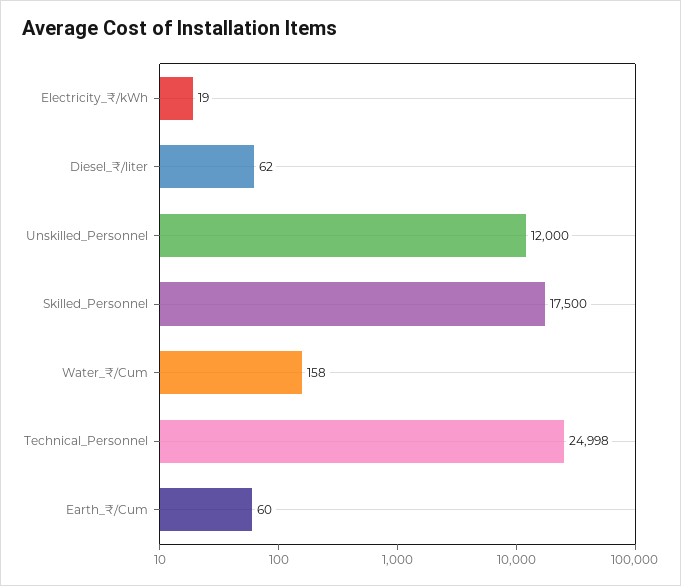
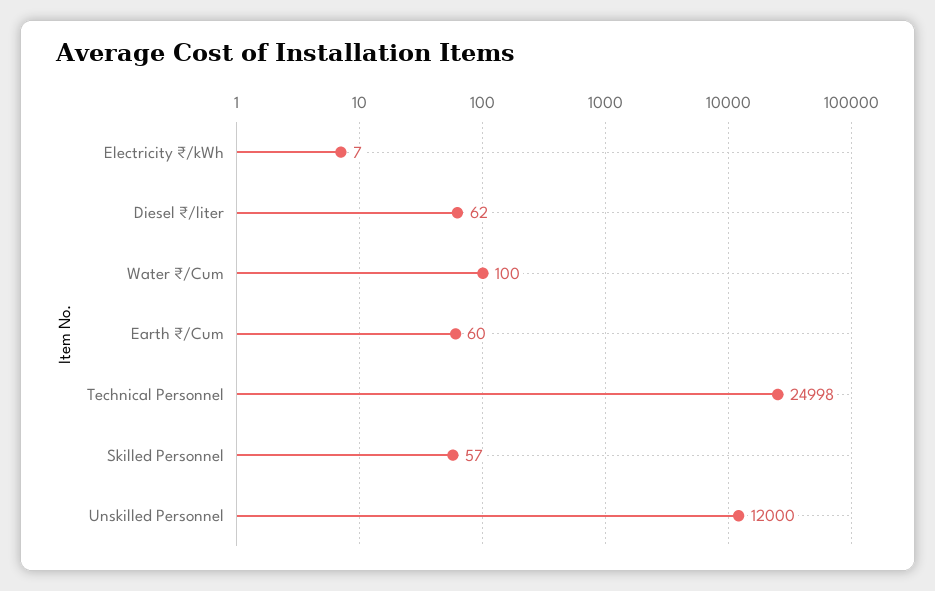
Electricity_₹/kWh: 19 -> 7
Skilled_Personnel: 17500 -> 57
Water_₹/Cum: 158 -> 100

